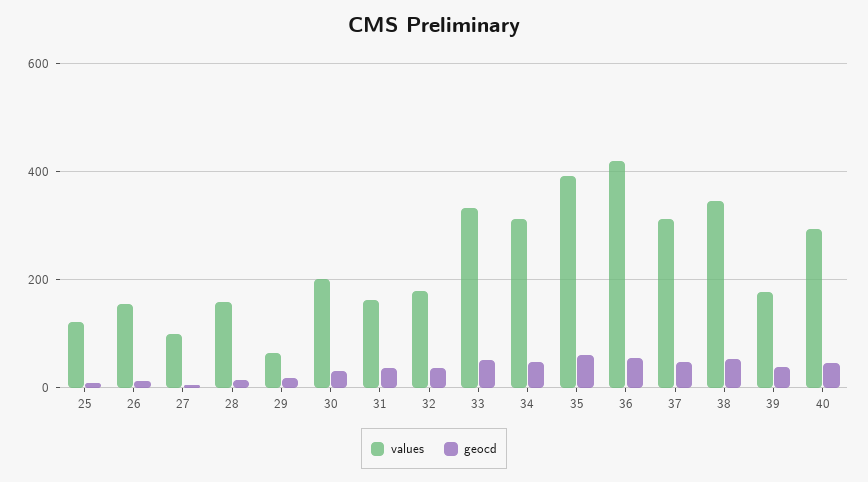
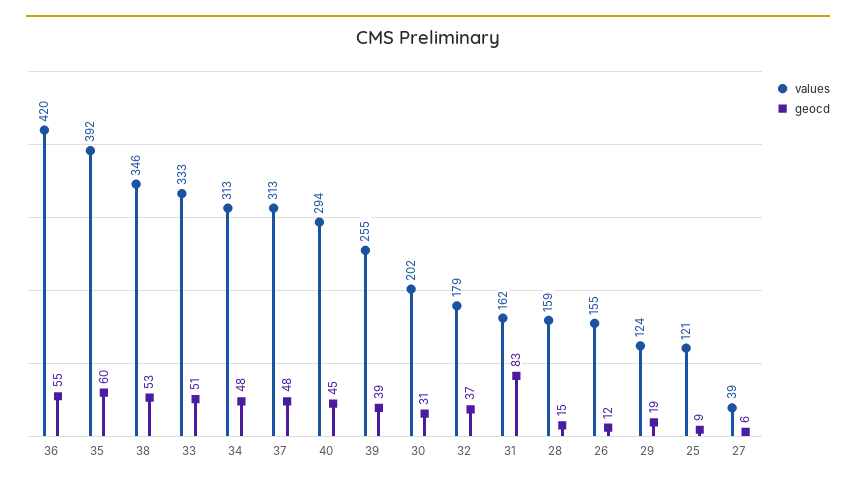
values, 27: 100 -> 39
values, 29: 60 -> 124
geocd, 31: 40 -> 83
values, 39: 180 -> 255

